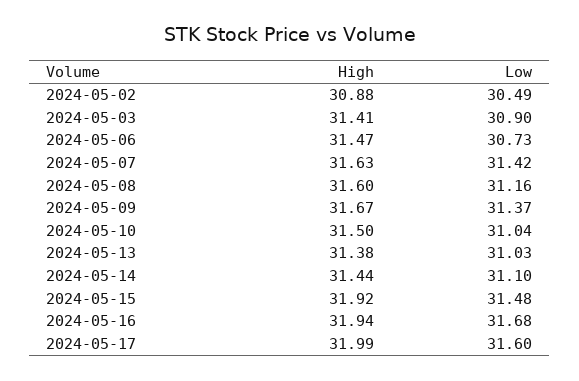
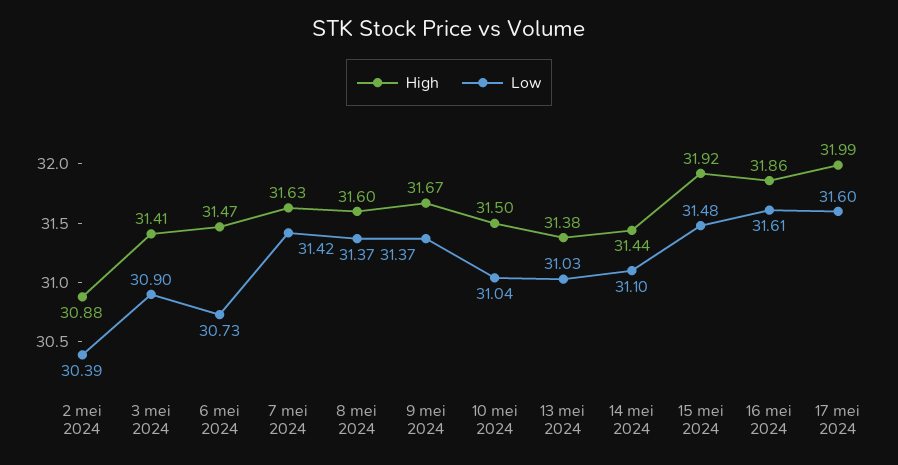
Low, 2024-05-02: 30.49 -> 30.39
Low, 2024-05-08: 31.16 -> 31.37
High, 2024-05-16: 31.94 -> 31.86
Low, 2024-05-16: 31.68 -> 31.61

